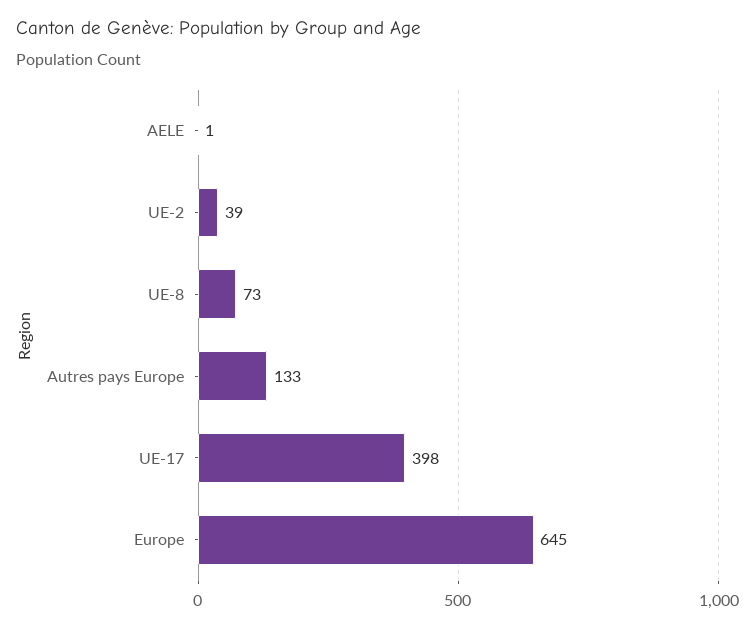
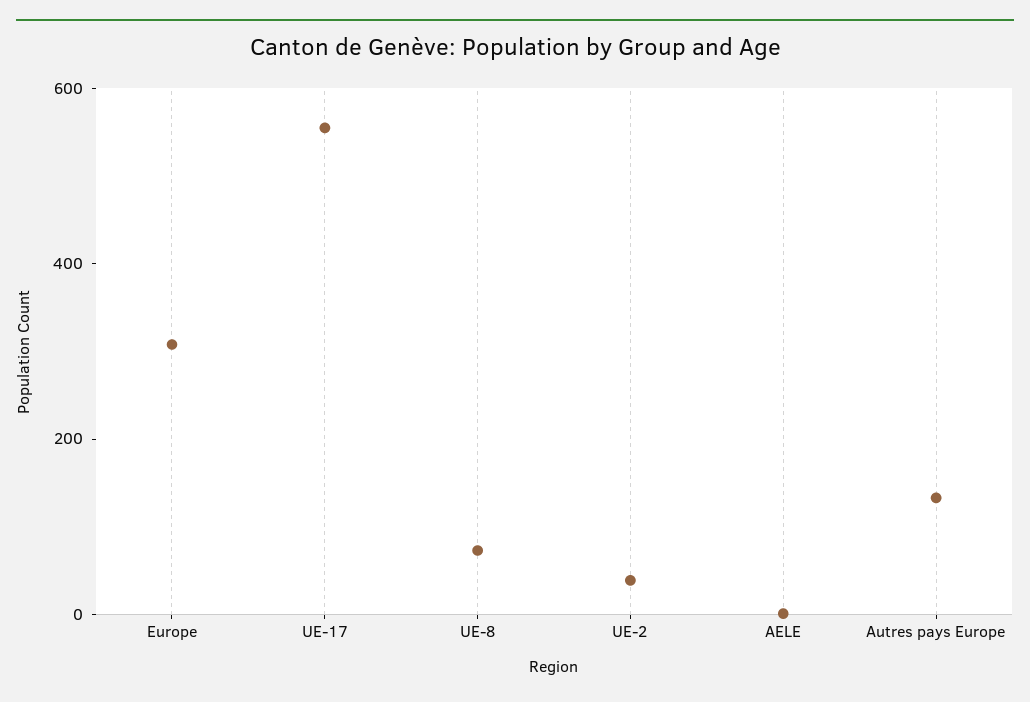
UE-17: 398 -> 550
Europe: 645 -> 300

